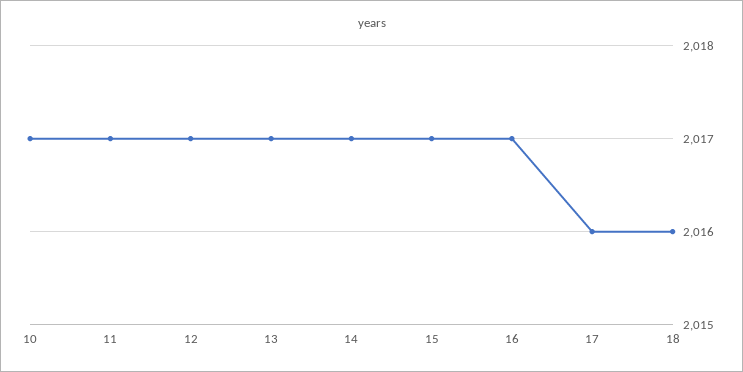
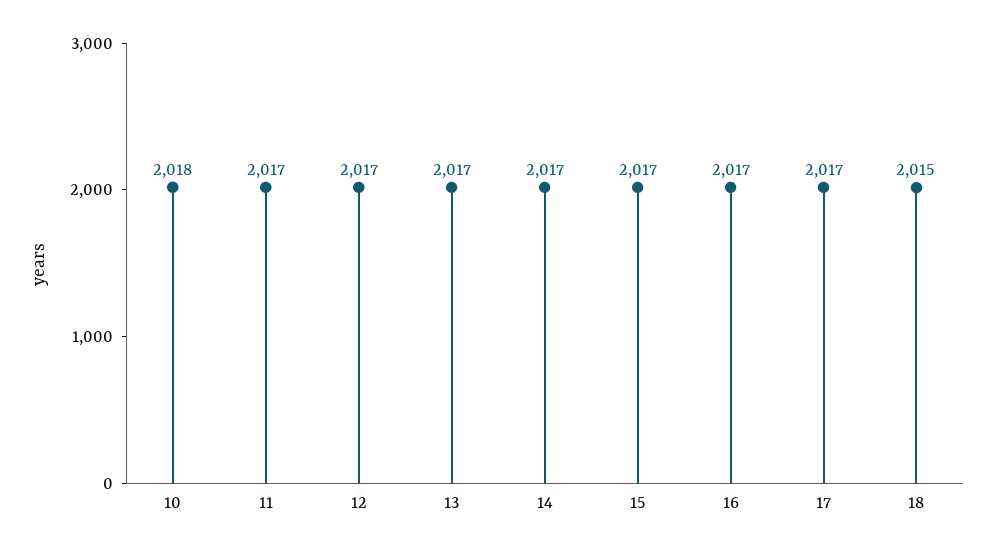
10: 2017 -> 2018
17: 2016 -> 2017
18: 2016 -> 2015

